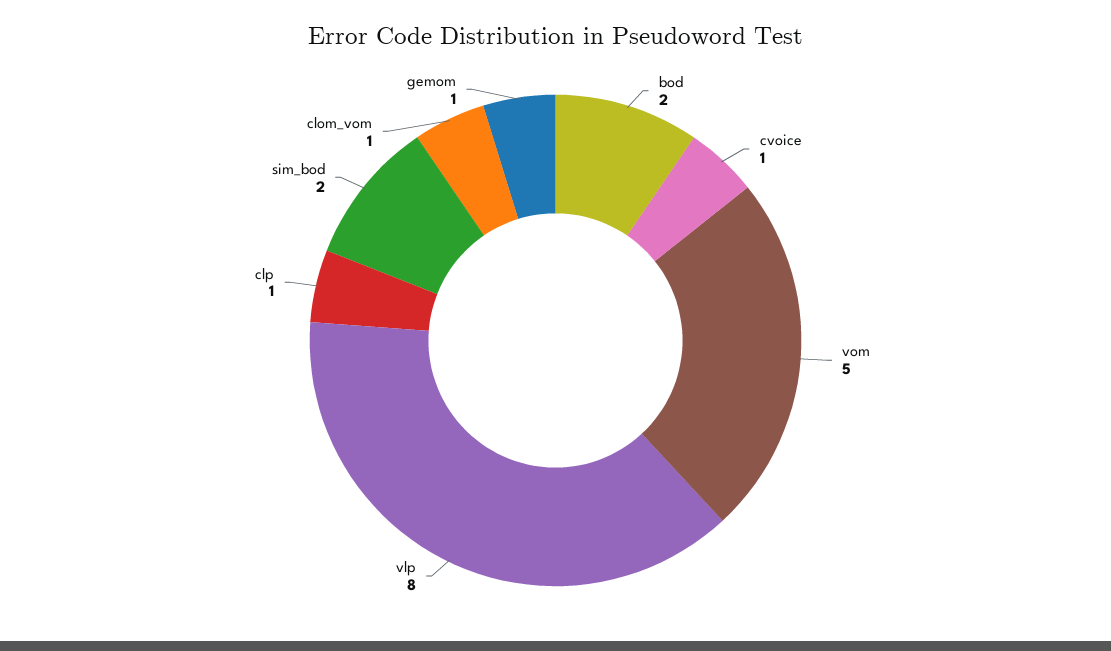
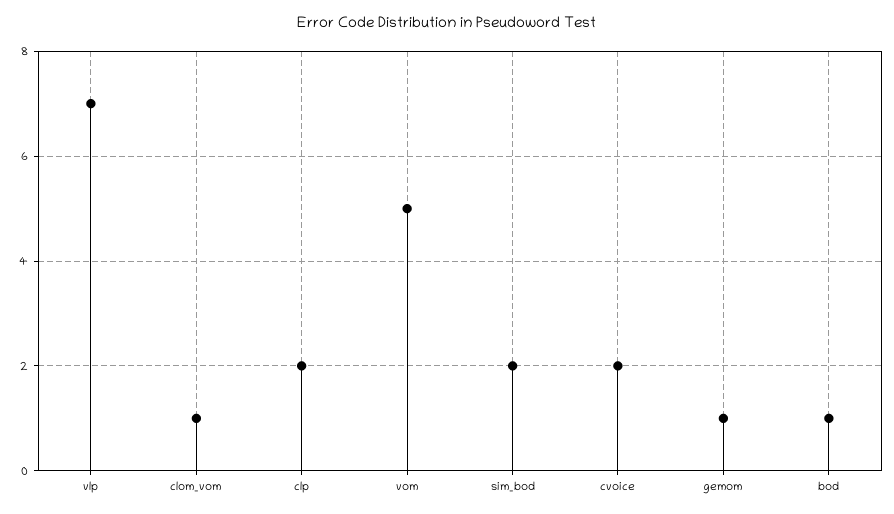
bod: 2 -> 1
cvoice: 1 -> 2
vlp: 8 -> 7
clp: 1 -> 2

